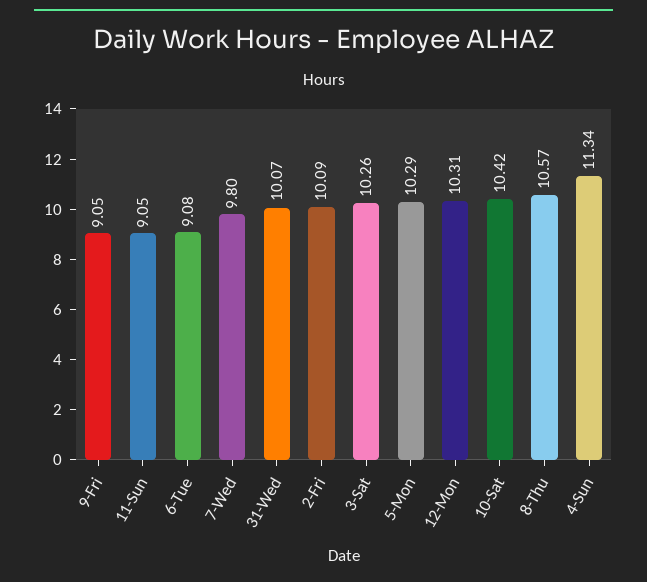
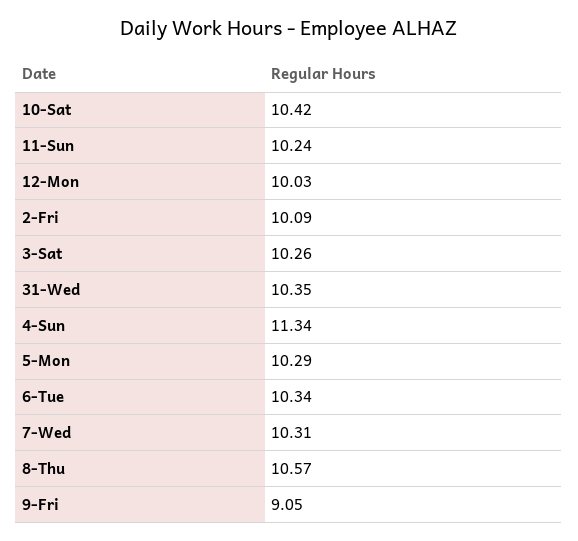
11-Sun: 9.05 -> 10.24
6-Tue: 9.08 -> 10.34
7-Wed: 9.8 -> 10.31
31-Wed: 10.07 -> 10.35
12-Mon: 10.31 -> 10.03

